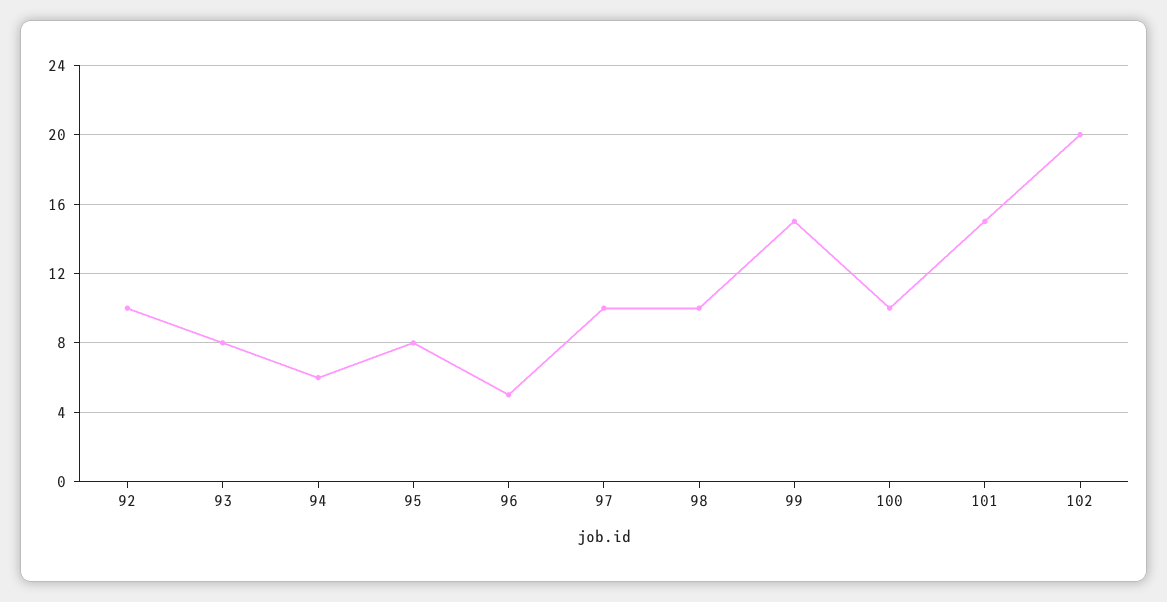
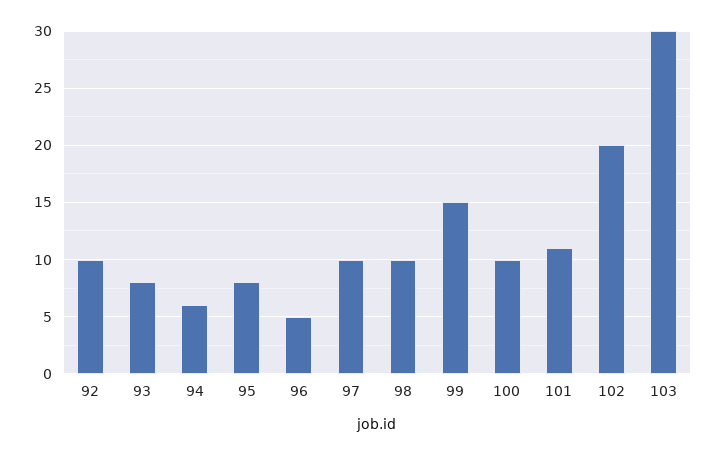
101: 15 -> 11
103: none -> 30

